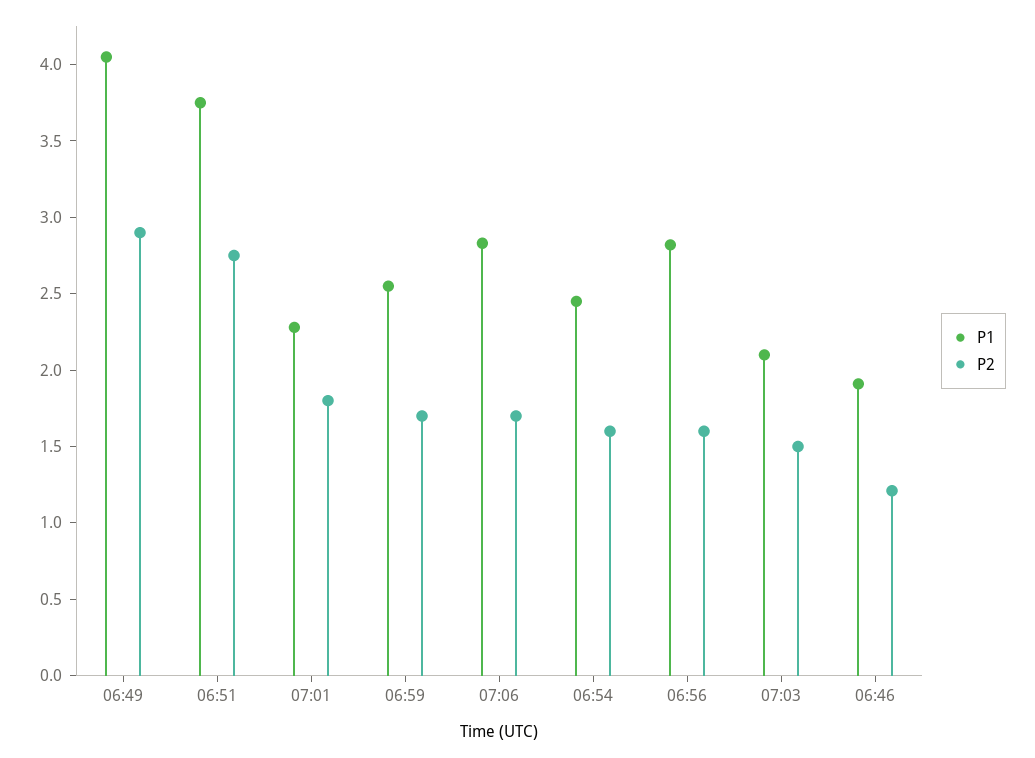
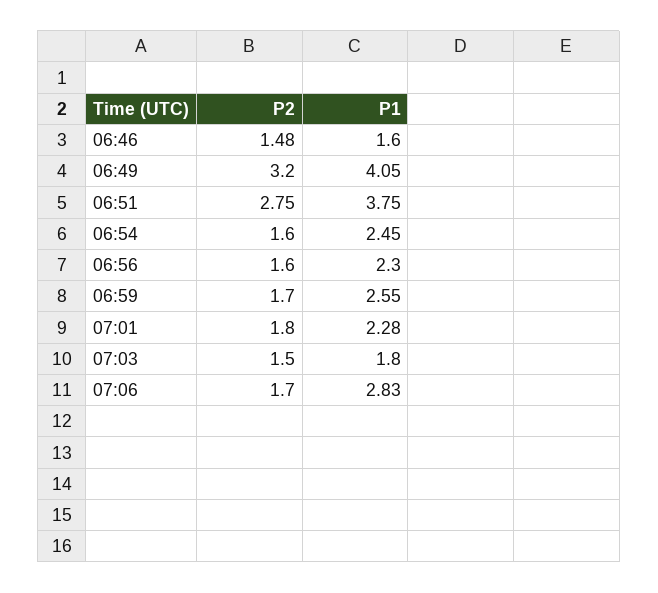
P2, 06:49: 2.9 -> 3.2
P1, 06:56: 2.8 -> 2.3
P1, 07:03: 2.1 -> 1.8
P1, 06:46: 1.9 -> 1.6
P2, 06:46: 1.2 -> 1.48

